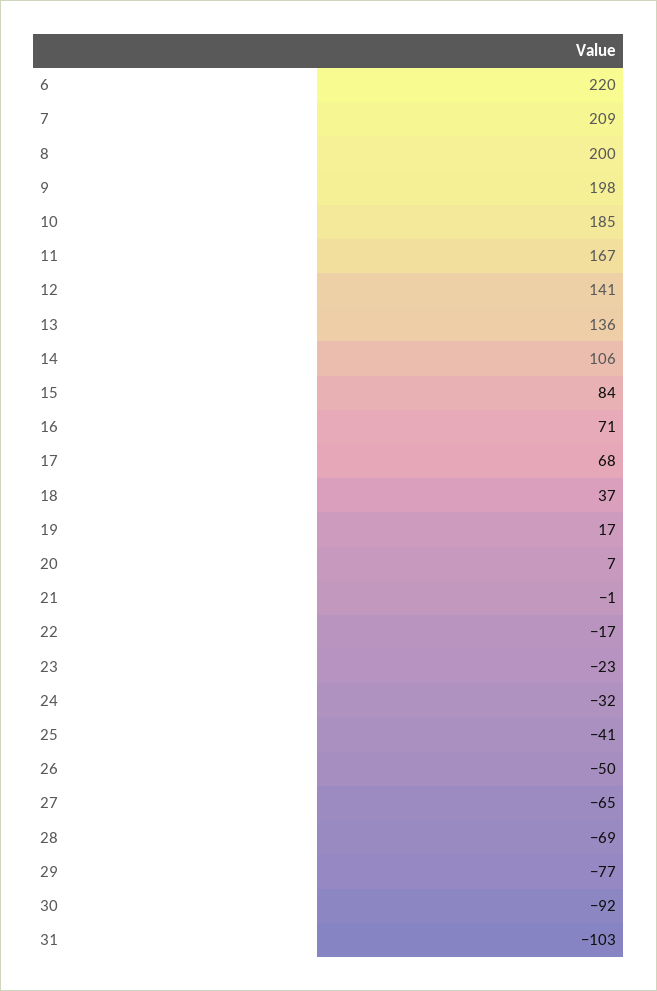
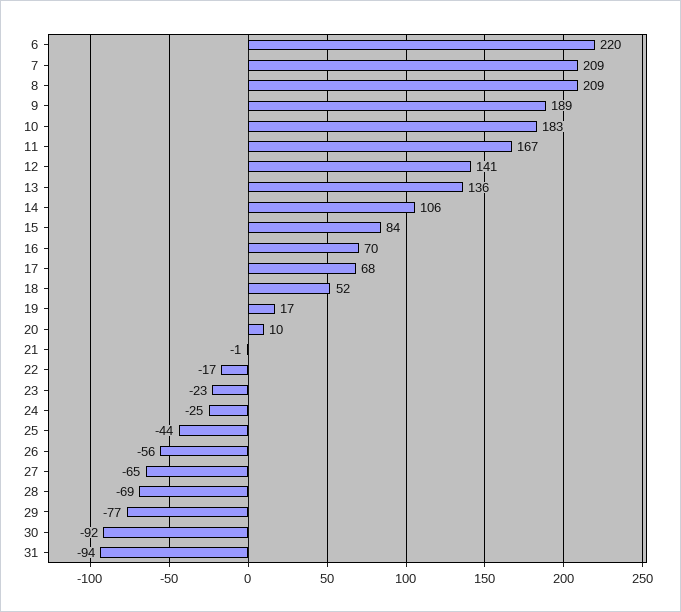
8: 200 -> 209
9: 198 -> 189
10: 185 -> 183
16: 71 -> 70
18: 37 -> 52
20: 7 -> 10
24: -32 -> -25
25: -41 -> -44
26: -50 -> -56
31: -103 -> -94

